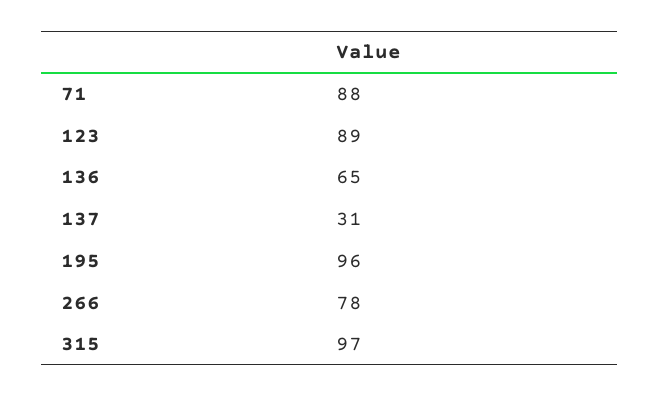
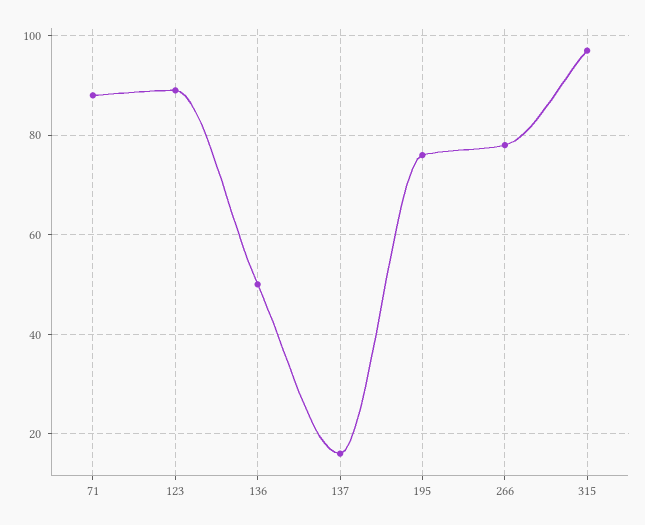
136: 65 -> 50
137: 31 -> 15
195: 96 -> 75

